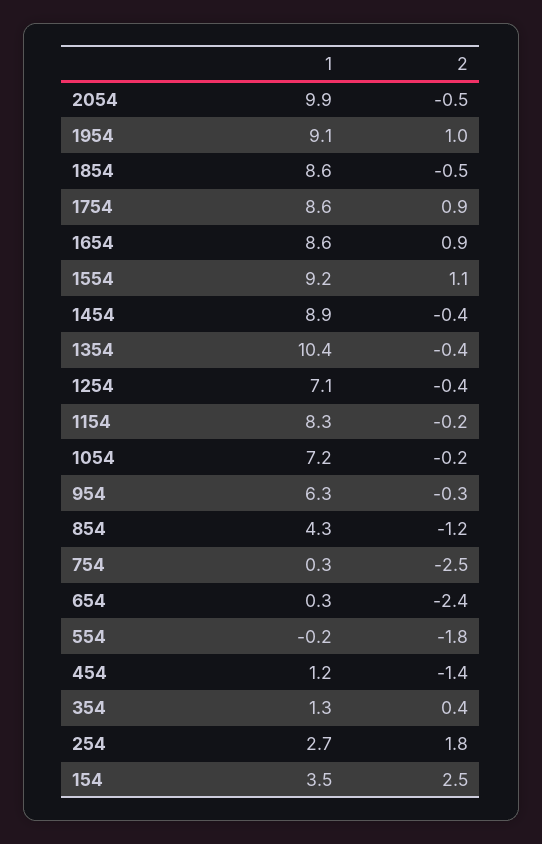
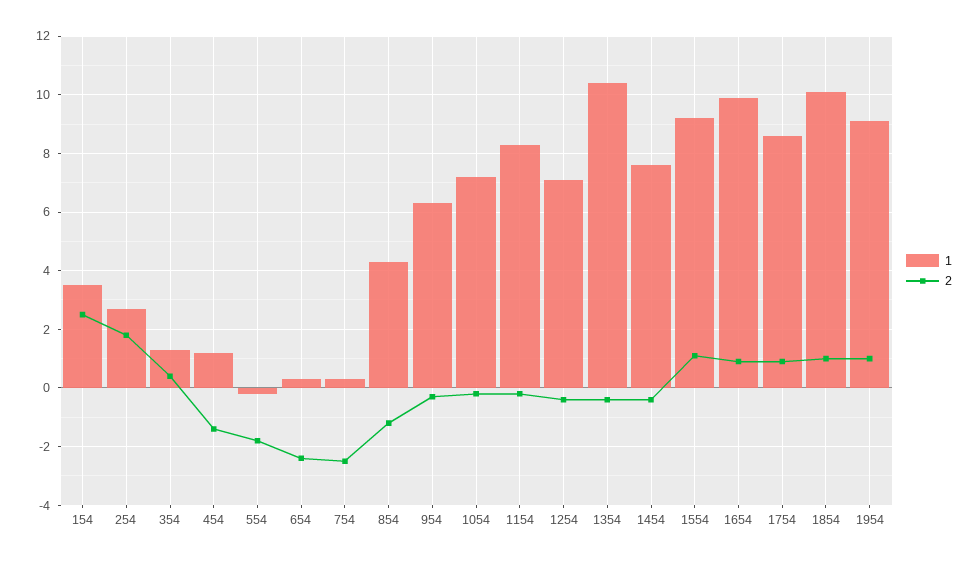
1, 2054: 9.9 -> none
2, 2054: -0.5 -> none
1, 1854: 8.6 -> 10
2, 1854: -0.5 -> 1
1, 1654: 8.6 -> 10
1, 1454: 8.9 -> 7.5

